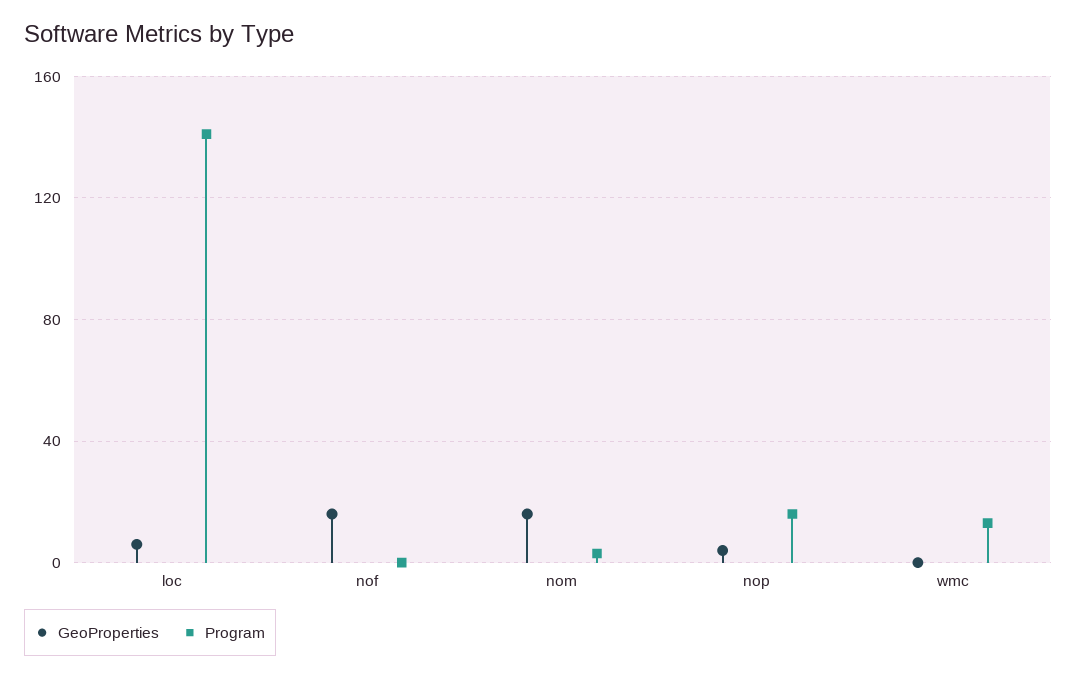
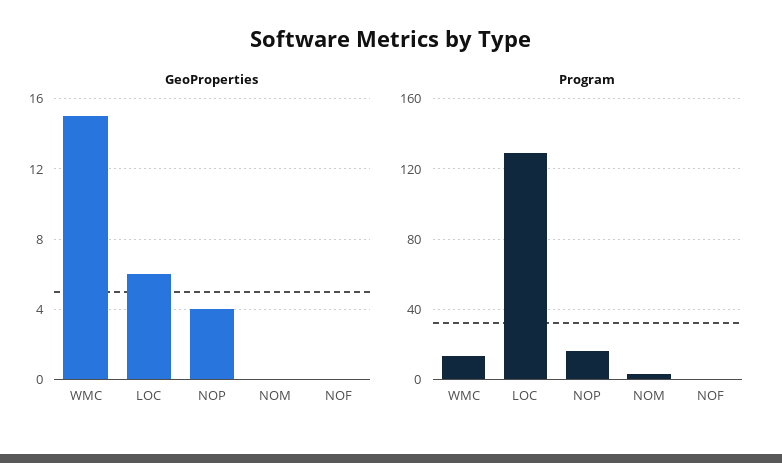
Program, loc: 140 -> 130
GeoProperties, nof: 15 -> 0
GeoProperties, nom: 15 -> 0
GeoProperties, wmc: 0 -> 15

